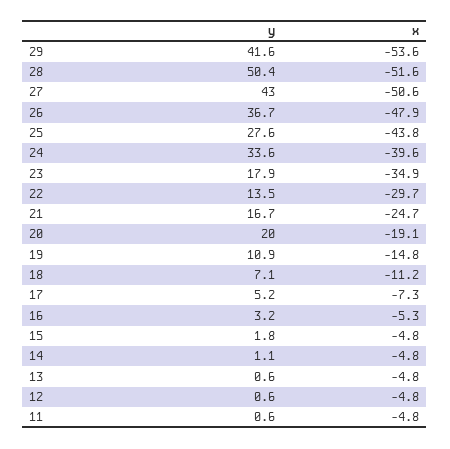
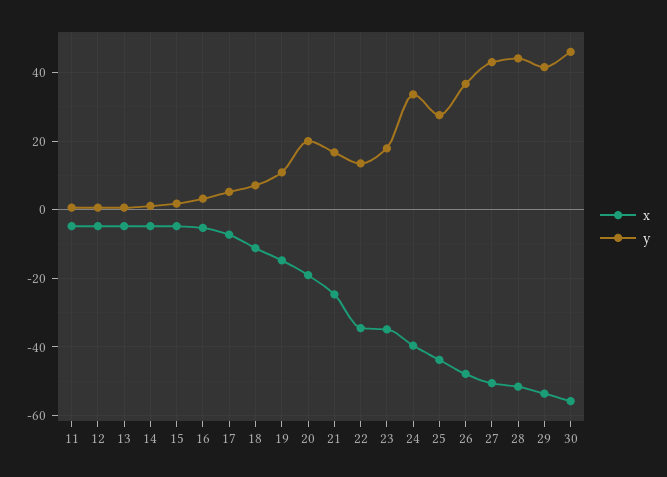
y, 28: 50.4 -> 44
x, 22: -29.7 -> -34
x, 30: none -> -56
y, 30: none -> 46

